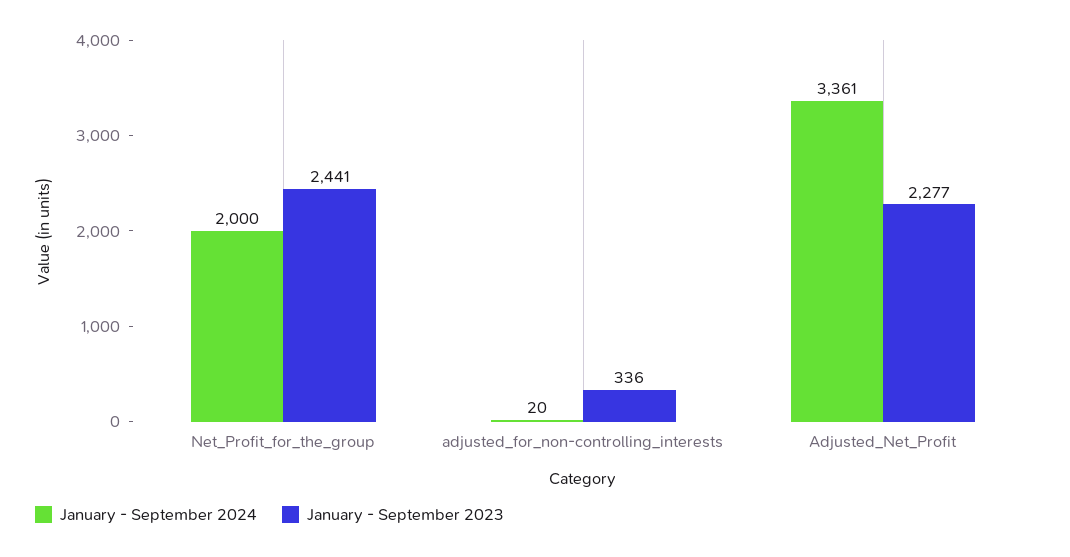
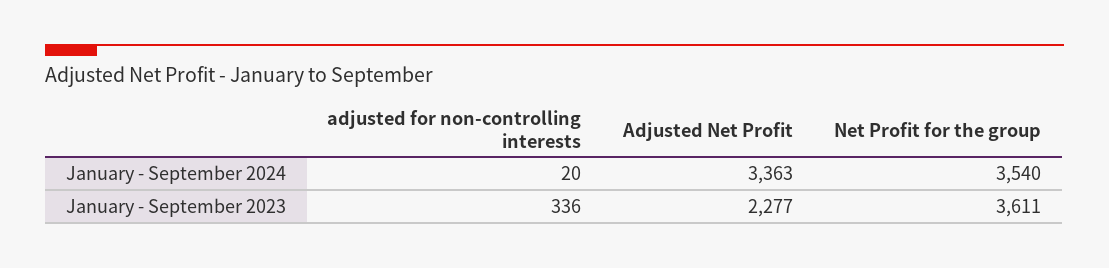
January - September 2024, Net_Profit_for_the_group: 2000 -> 3540
January - September 2023, Net_Profit_for_the_group: 2441 -> 3611
January - September 2024, Adjusted_Net_Profit: 3361 -> 3363

